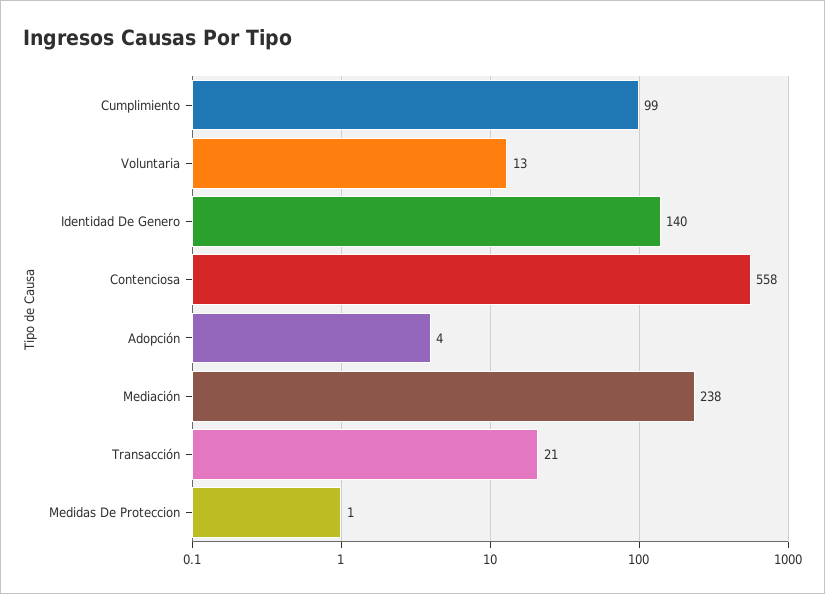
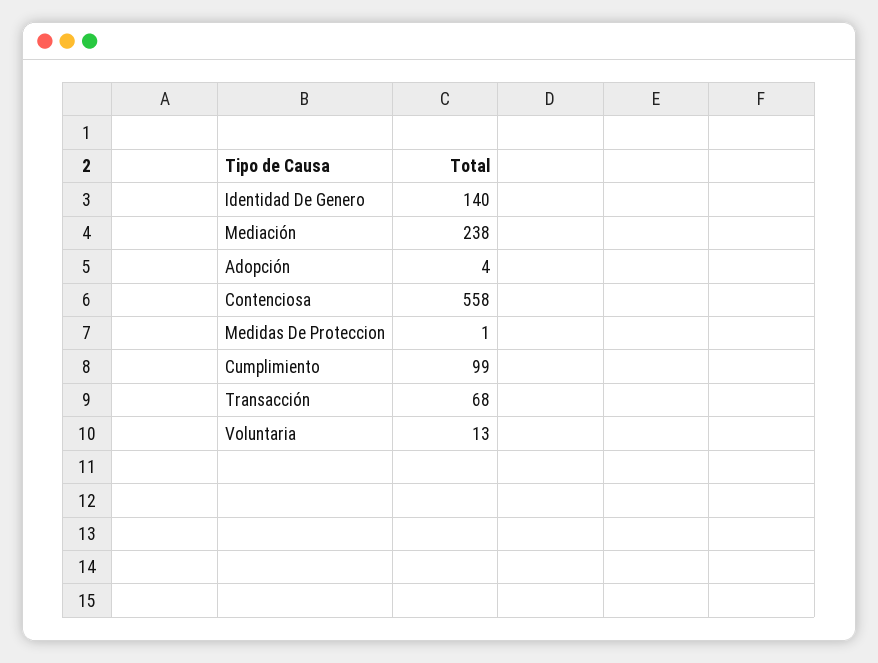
Transacción: 21 -> 68

